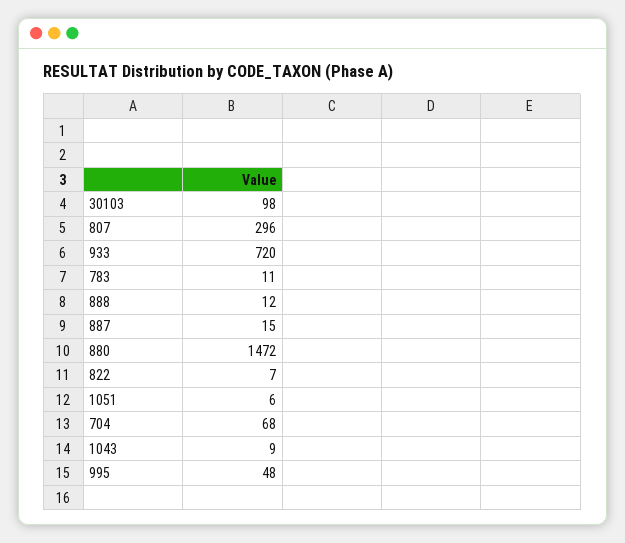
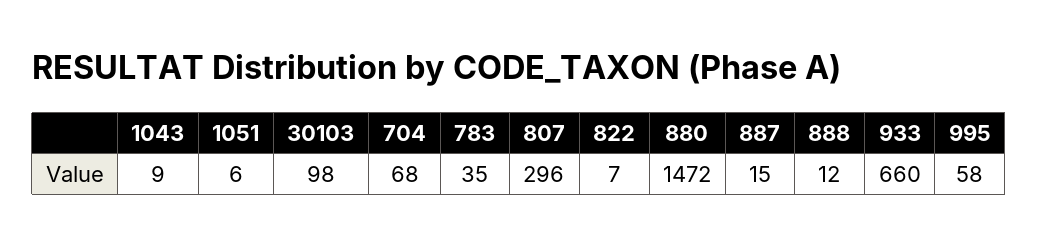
933: 720 -> 660
783: 11 -> 35
995: 48 -> 58

